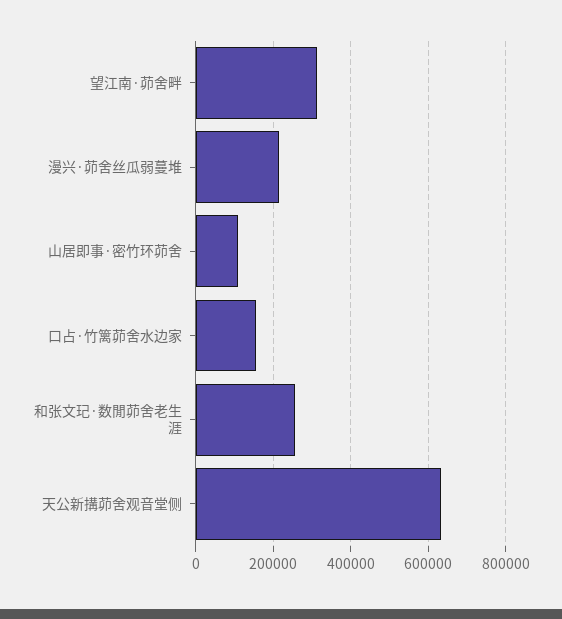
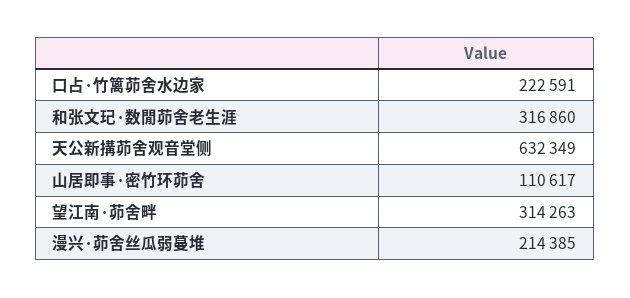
口占·竹篱茆舍水边家: 160000 -> 222591
和张文玘·数閒茆舍老生涯: 260000 -> 316860

